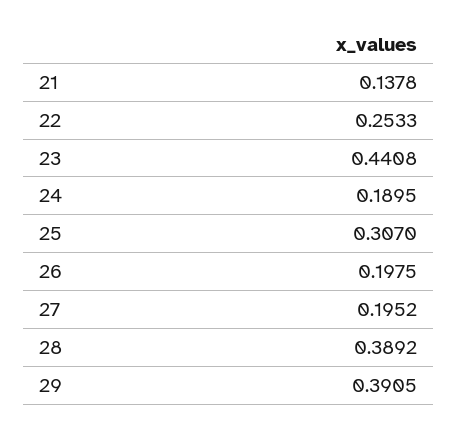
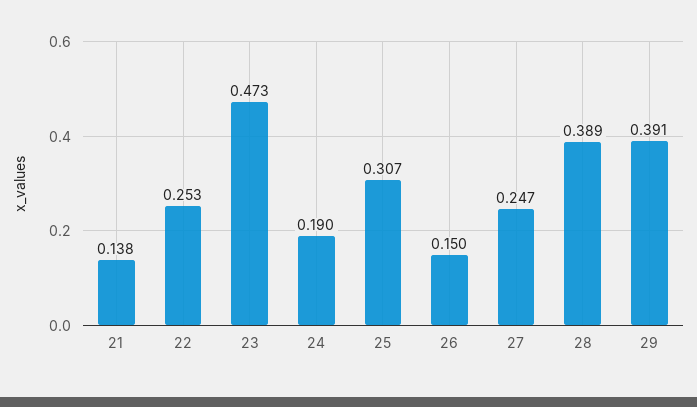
23: 0.4408 -> 0.473
26: 0.1975 -> 0.15
27: 0.1952 -> 0.247

